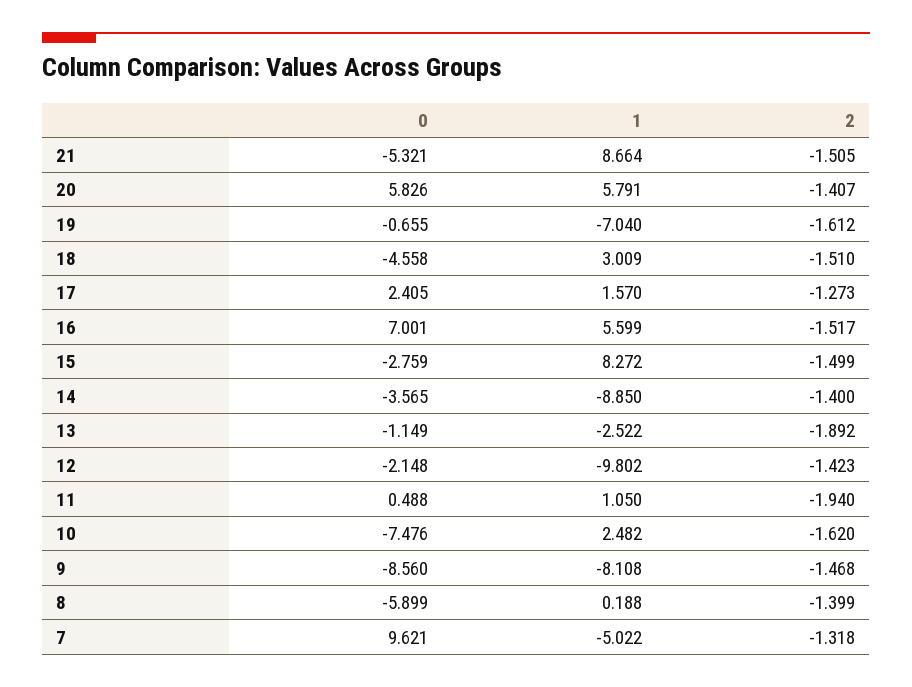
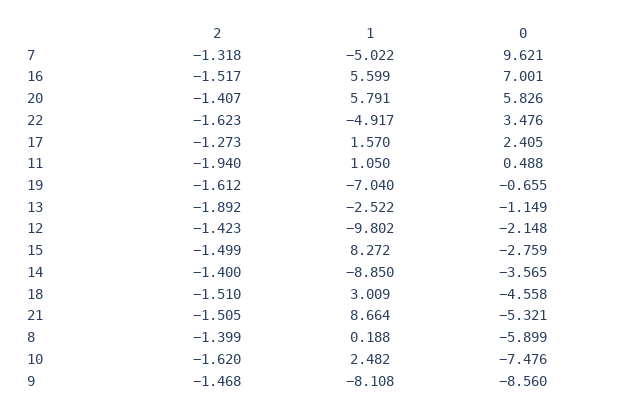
2, 22: none -> -1.623
1, 22: none -> -4.917
0, 22: none -> 3.476

